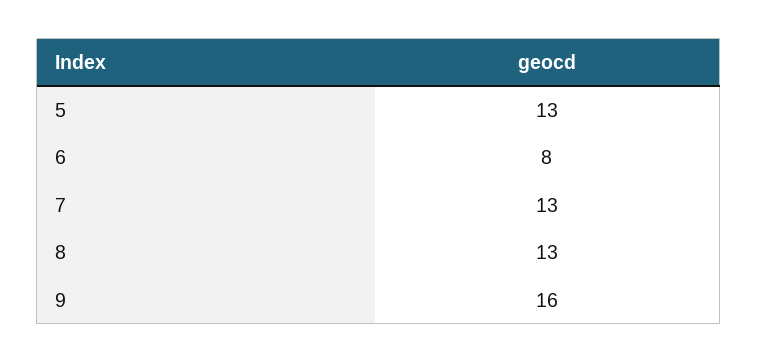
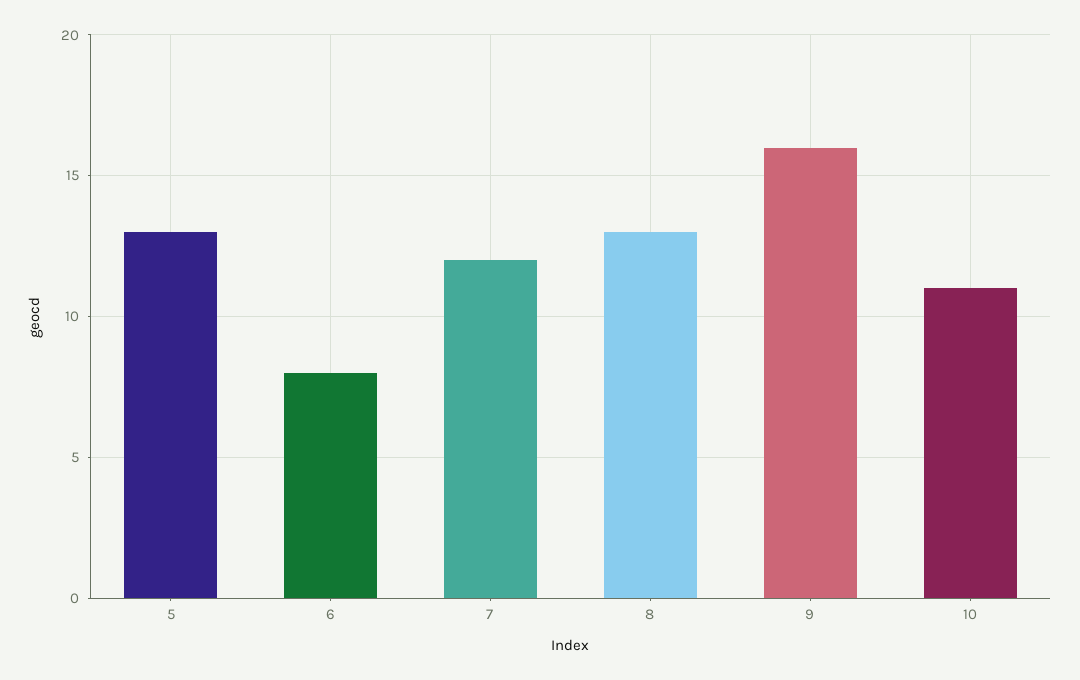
7: 13 -> 12
10: none -> 11

